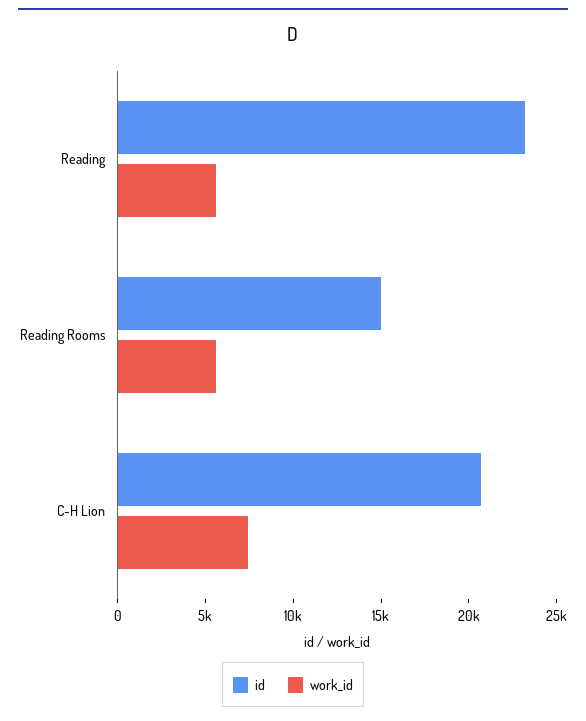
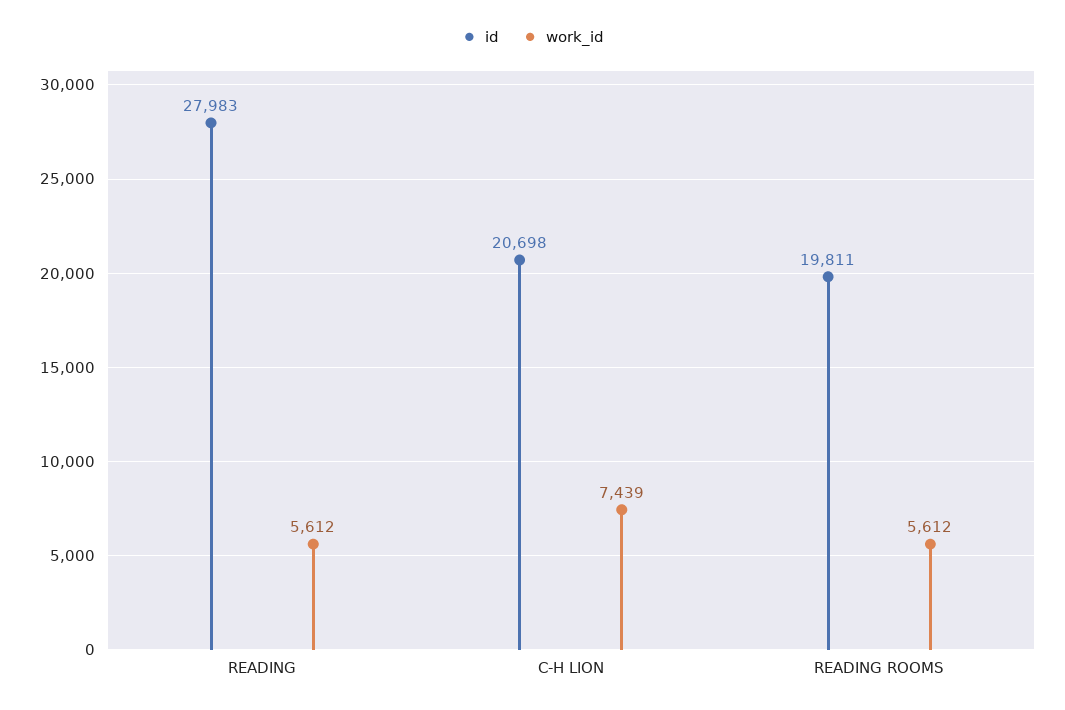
id, Reading: 23000 -> 27983
id, Reading Rooms: 15000 -> 19811

